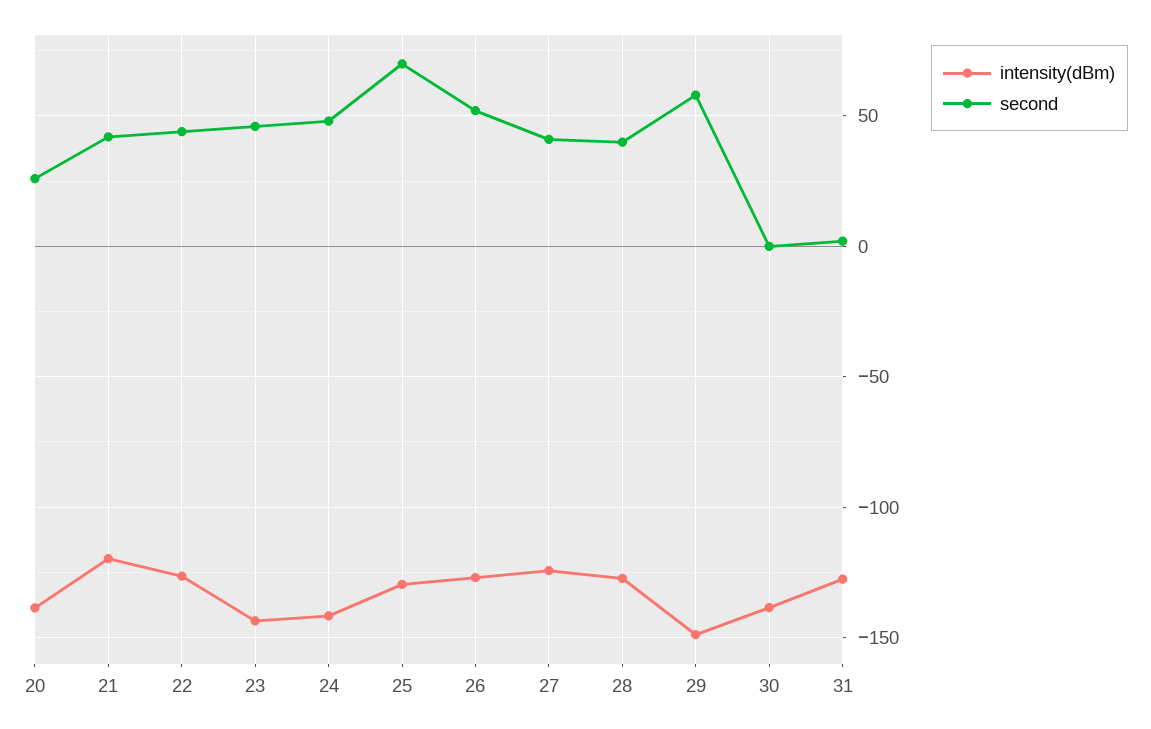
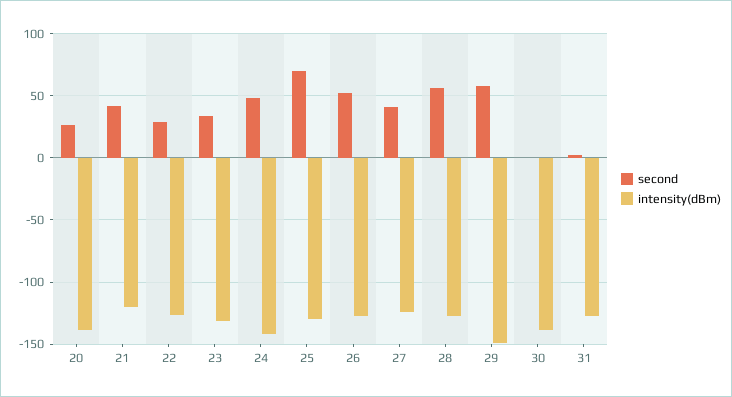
second, 22: 45 -> 30
intensity(dBm), 23: -145 -> -130
second, 23: 45 -> 35
second, 28: 40 -> 55

